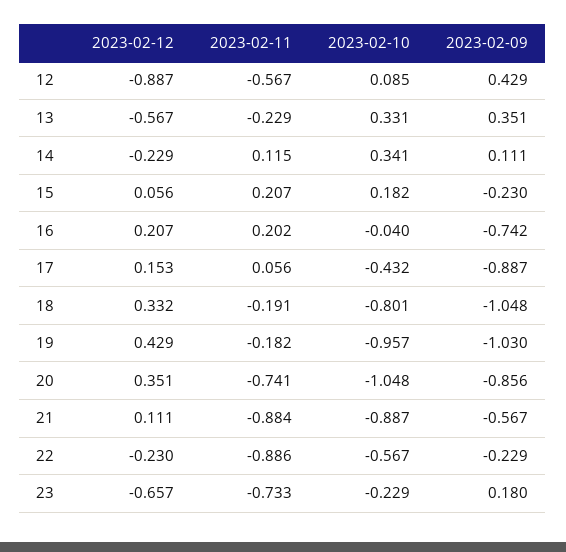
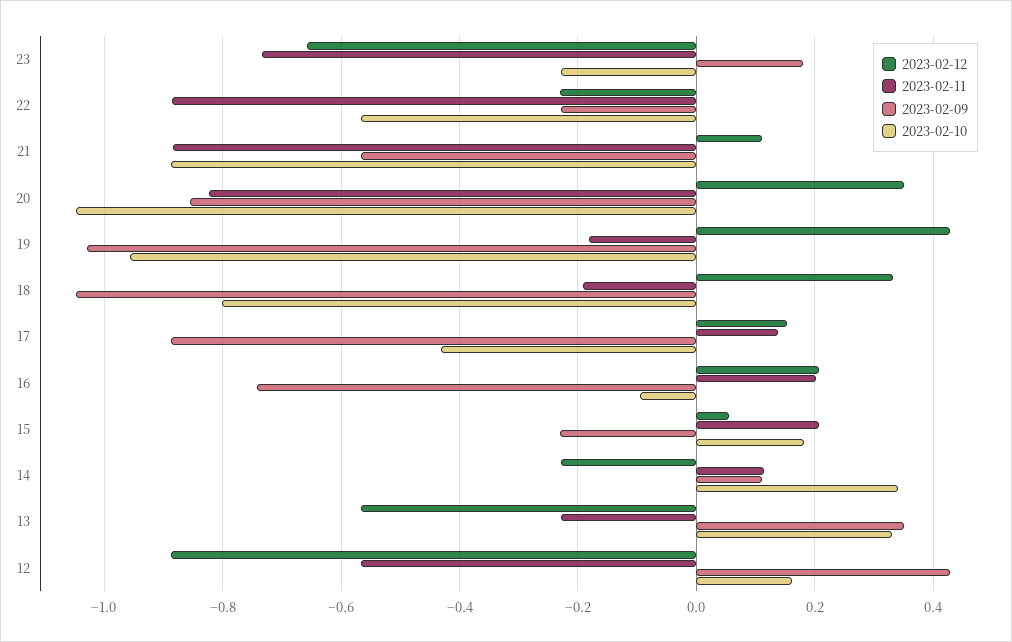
2023-02-10, 12: 0.085 -> 0.16
2023-02-10, 16: -0.04 -> -0.1
2023-02-11, 17: 0.056 -> 0.14
2023-02-11, 20: -0.741 -> -0.82

